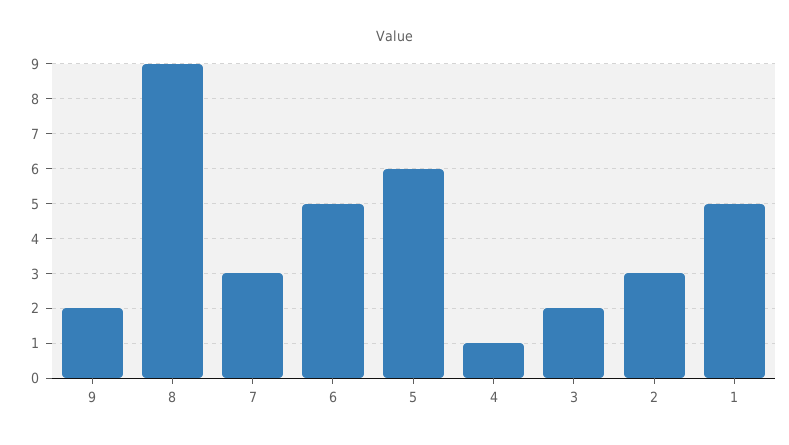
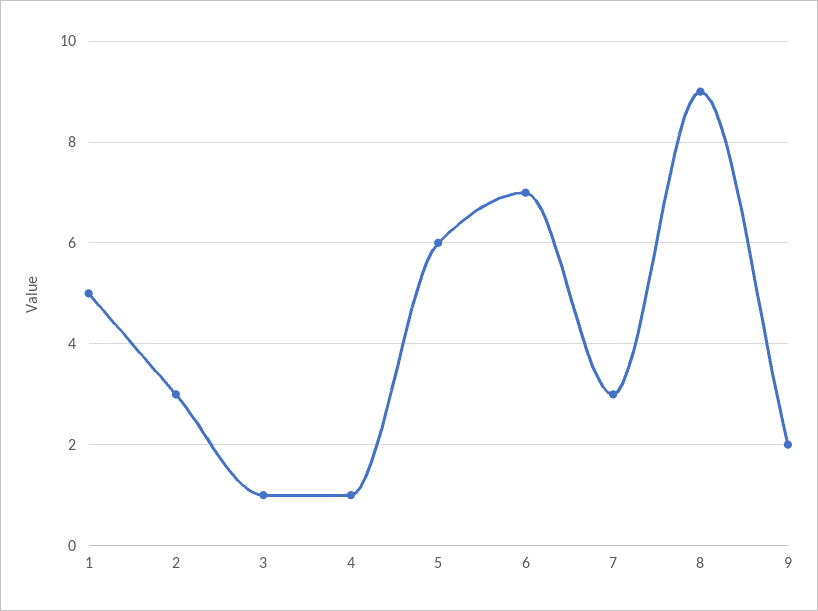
6: 5 -> 7
3: 2 -> 1

